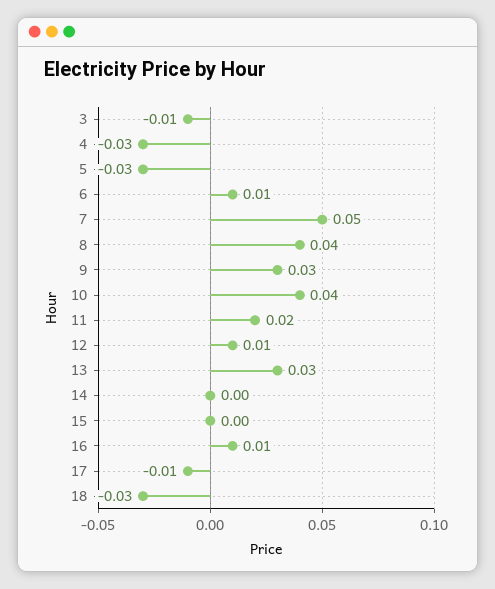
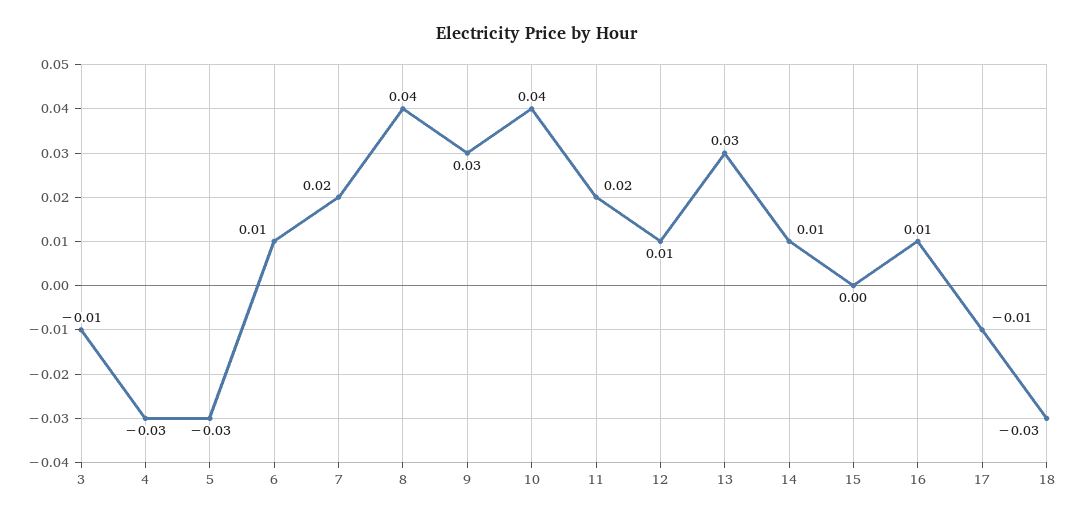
7: 0.05 -> 0.02
14: 0 -> 0.01

